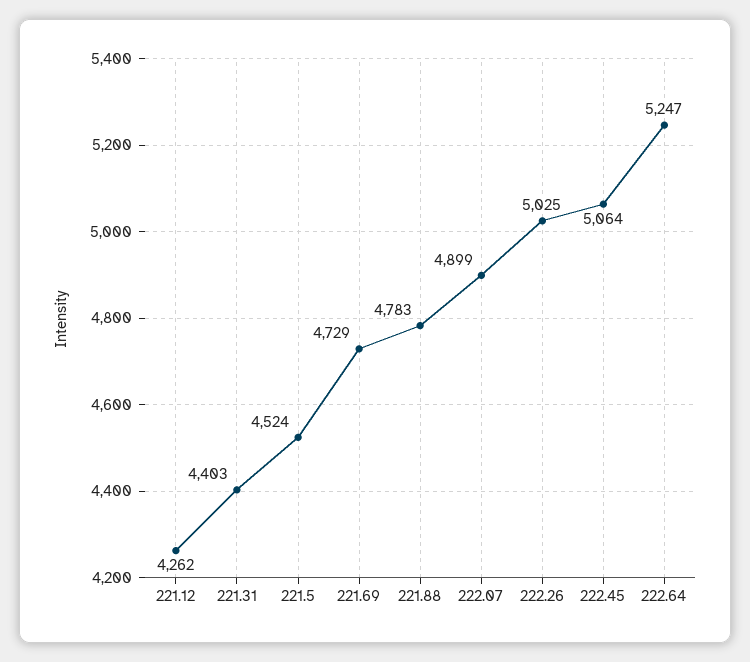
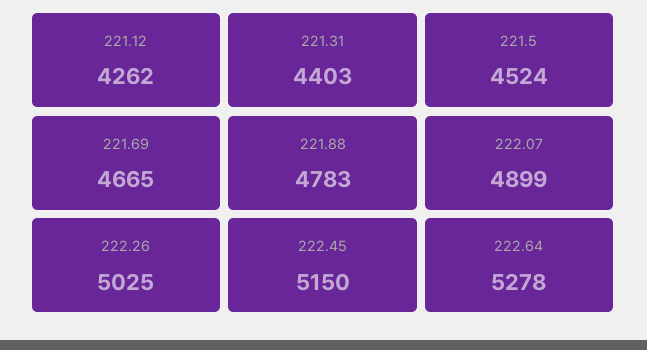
221.69: 4729 -> 4665
222.45: 5064 -> 5150
222.64: 5247 -> 5278

